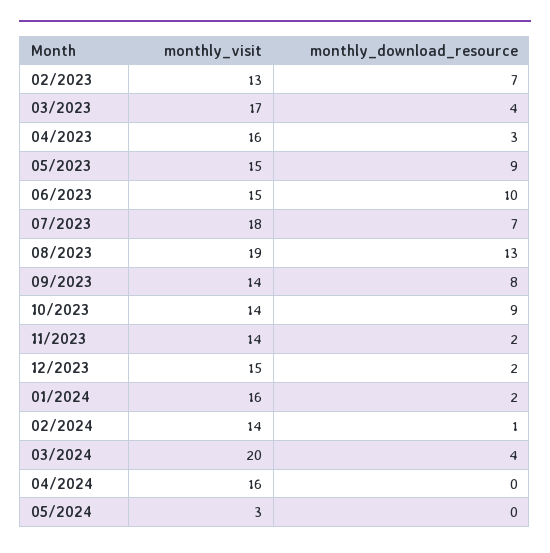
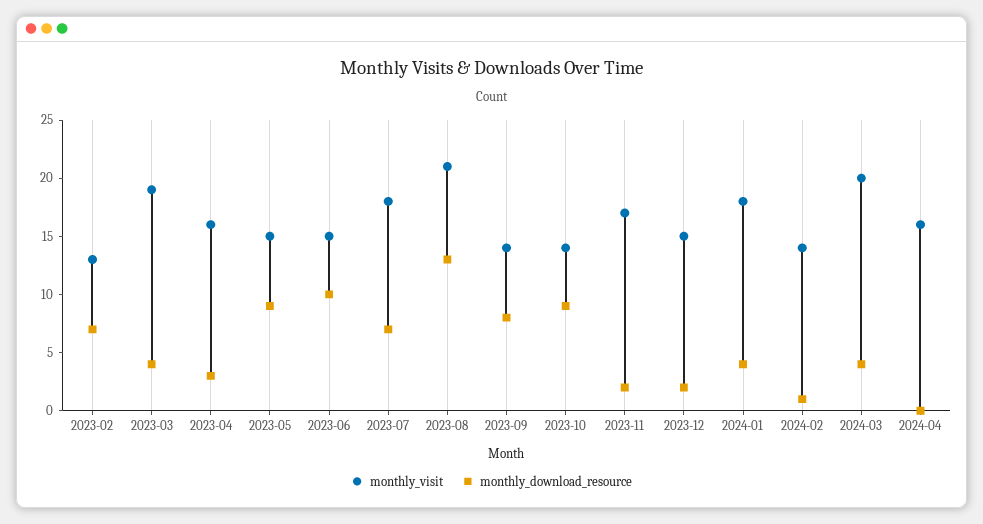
monthly_visit, 03/2023: 17 -> 19
monthly_visit, 08/2023: 19 -> 21
monthly_visit, 11/2023: 14 -> 17
monthly_visit, 01/2024: 16 -> 18
monthly_download_resource, 01/2024: 2 -> 4
monthly_visit, 05/2024: 3 -> none
monthly_download_resource, 05/2024: 0 -> none

